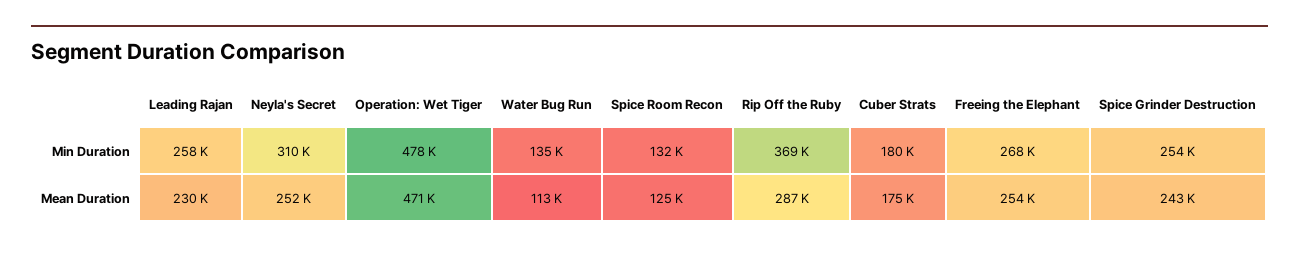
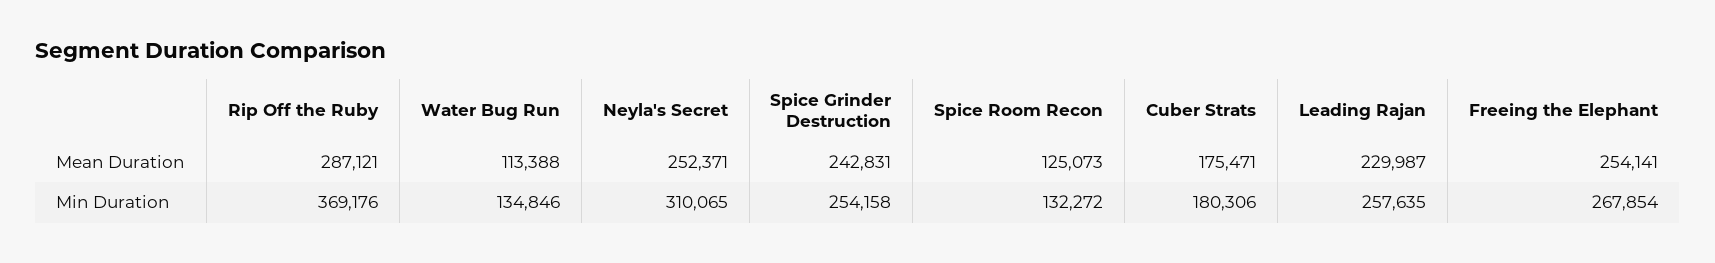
Operation: Wet Tiger, Min Duration: 478000 -> none
Operation: Wet Tiger, Mean Duration: 471000 -> none

